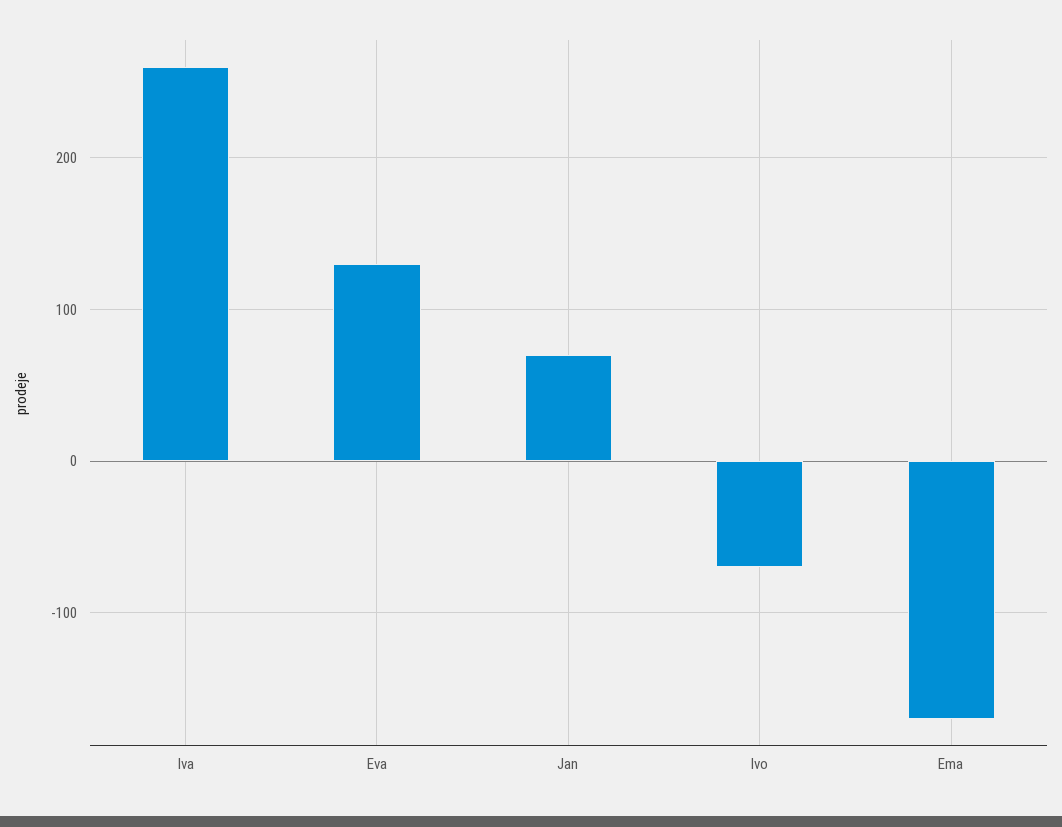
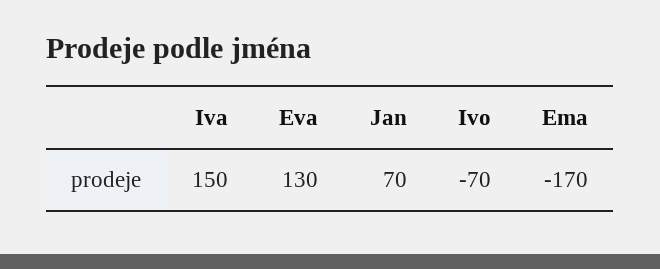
Iva: 260 -> 150

